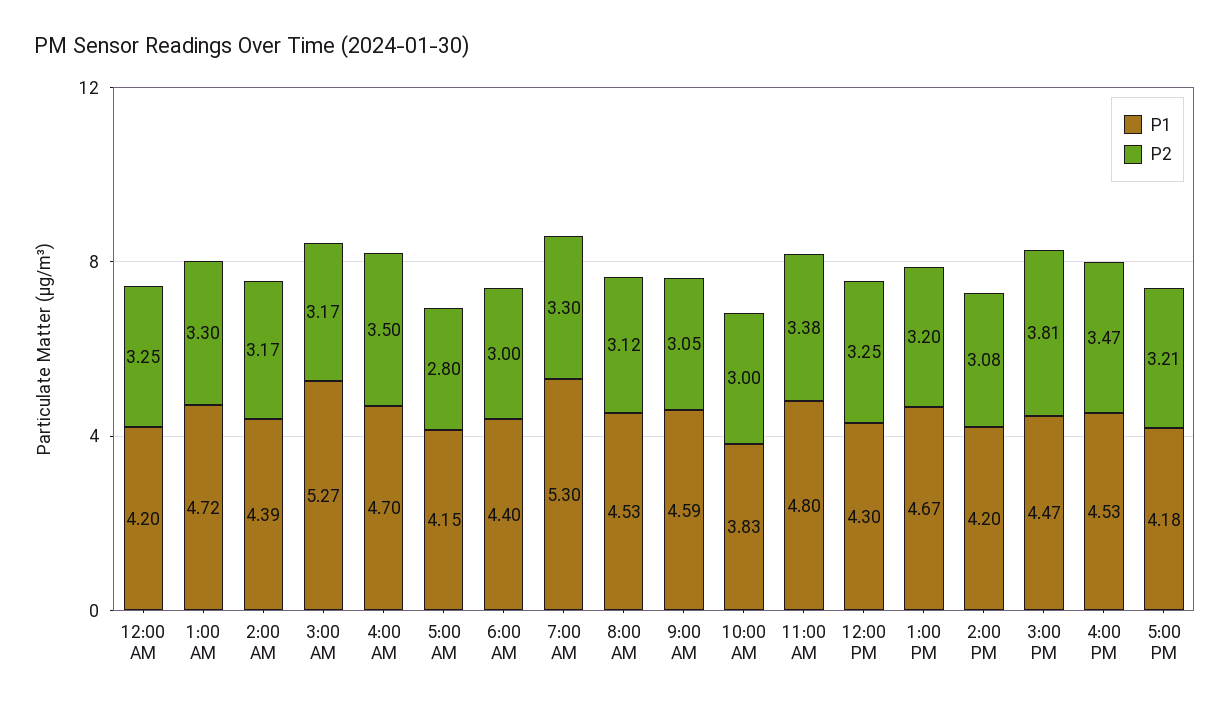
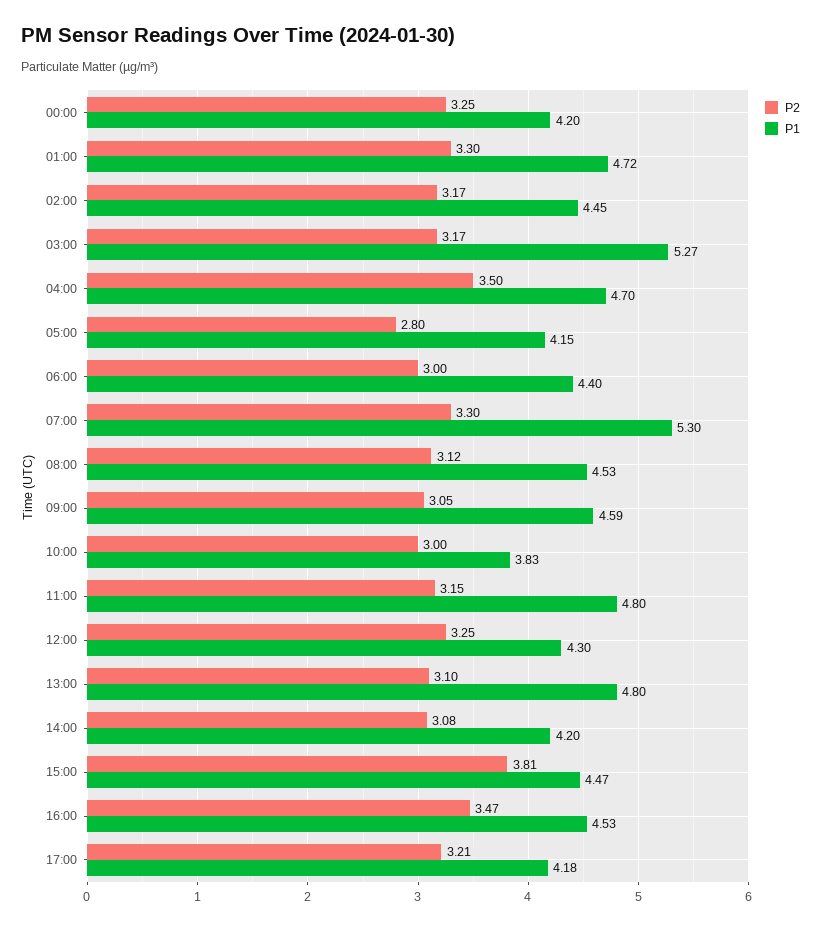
P1, 2:00 AM: 4.39 -> 4.45
P2, 11:00 AM: 3.38 -> 3.15
P1, 1:00 PM: 4.67 -> 4.8
P2, 1:00 PM: 3.2 -> 3.1

